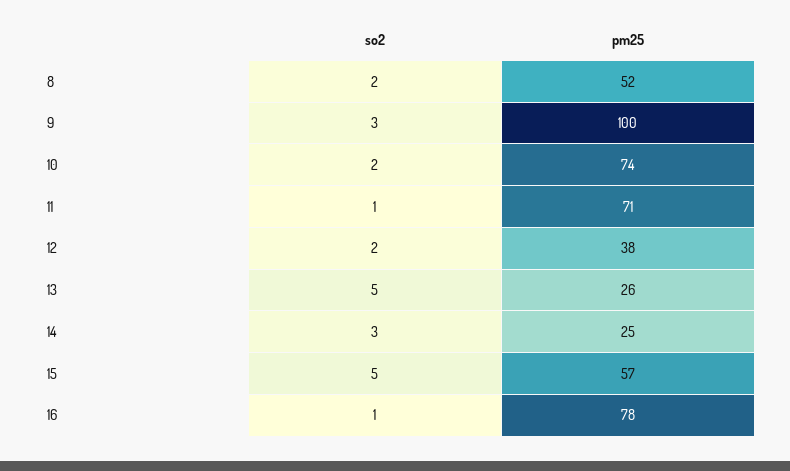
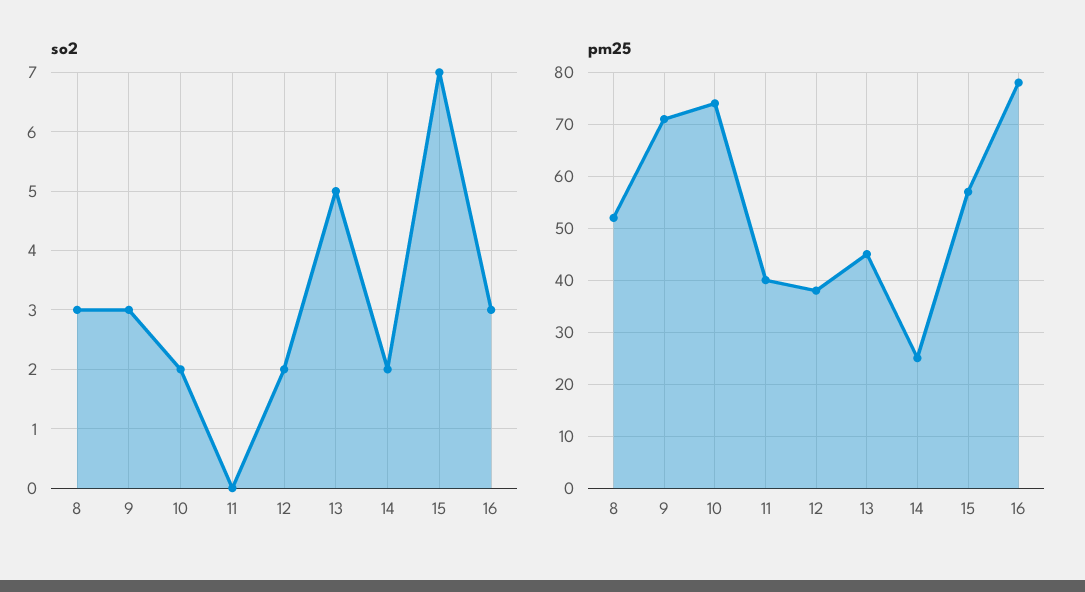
so2, 8: 2 -> 3
pm25, 9: 100 -> 70
so2, 11: 1 -> 0
pm25, 11: 71 -> 40
pm25, 13: 26 -> 45
so2, 14: 3 -> 2
so2, 15: 5 -> 7
so2, 16: 1 -> 3

